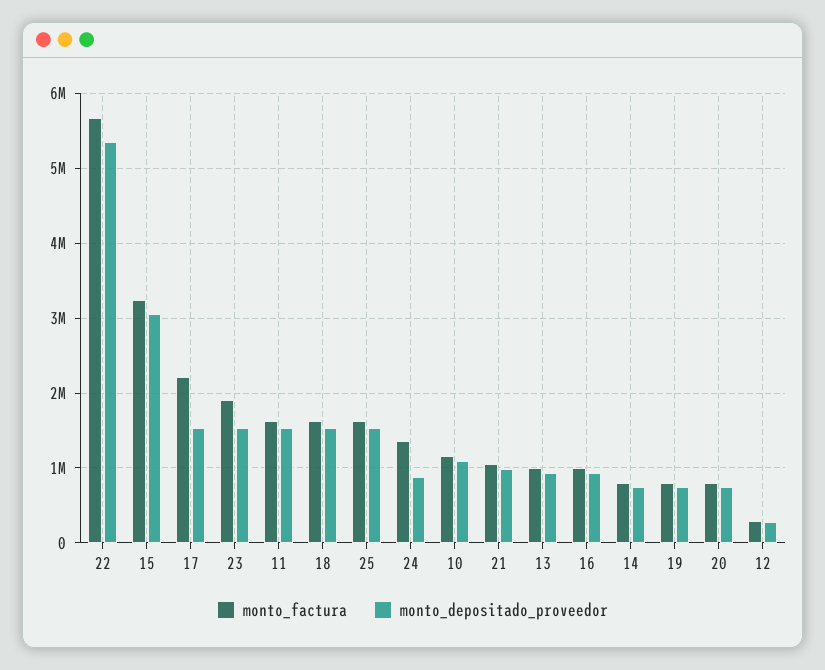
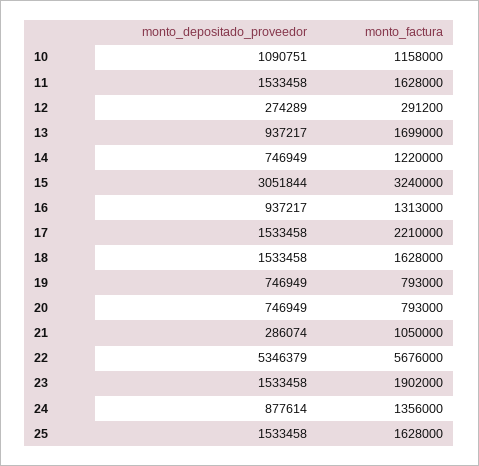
monto_depositado_proveedor, 21: 1000000 -> 286074
monto_factura, 13: 1000000 -> 1699000
monto_factura, 16: 1000000 -> 1313000
monto_factura, 14: 800000 -> 1220000

